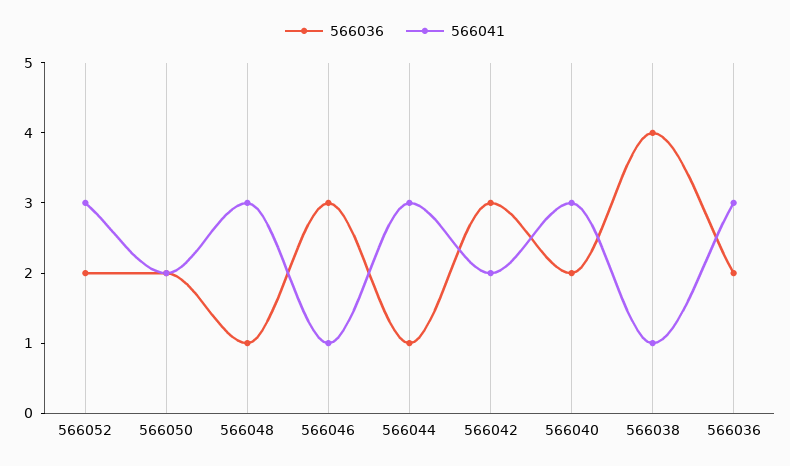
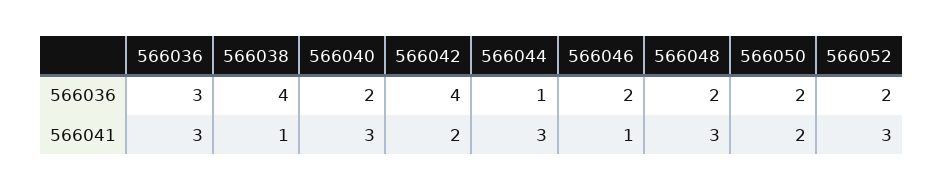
566036, 566048: 1 -> 2
566036, 566046: 3 -> 2
566036, 566042: 3 -> 4
566036, 566036: 2 -> 3

